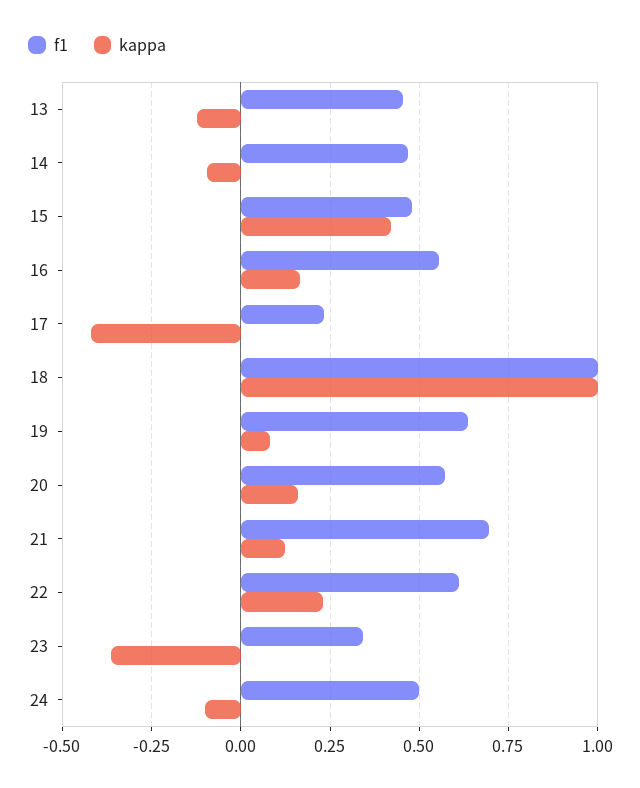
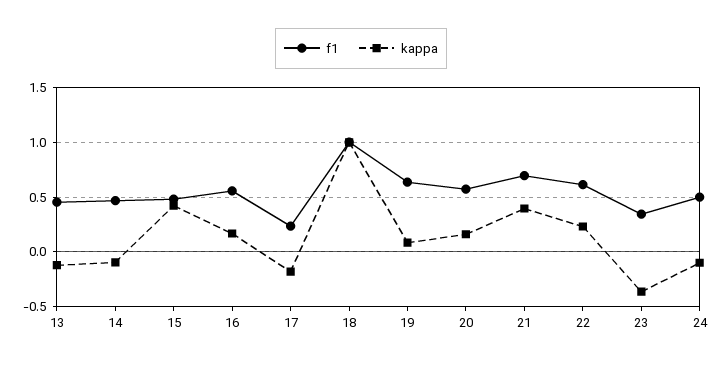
kappa, 17: -0.425 -> -0.2
kappa, 21: 0.125 -> 0.4

